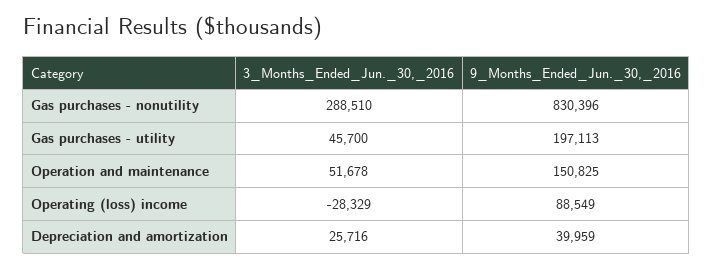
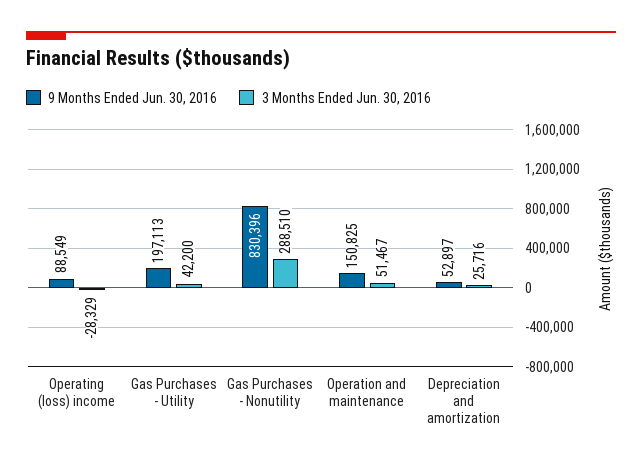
3_Months_Ended_Jun._30,_2016, Gas purchases - utility: 45700 -> 42200
3_Months_Ended_Jun._30,_2016, Operation and maintenance: 51678 -> 51467
9_Months_Ended_Jun._30,_2016, Depreciation and amortization: 39959 -> 52897

